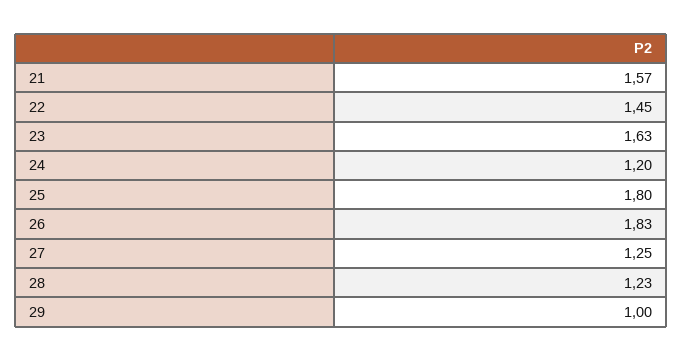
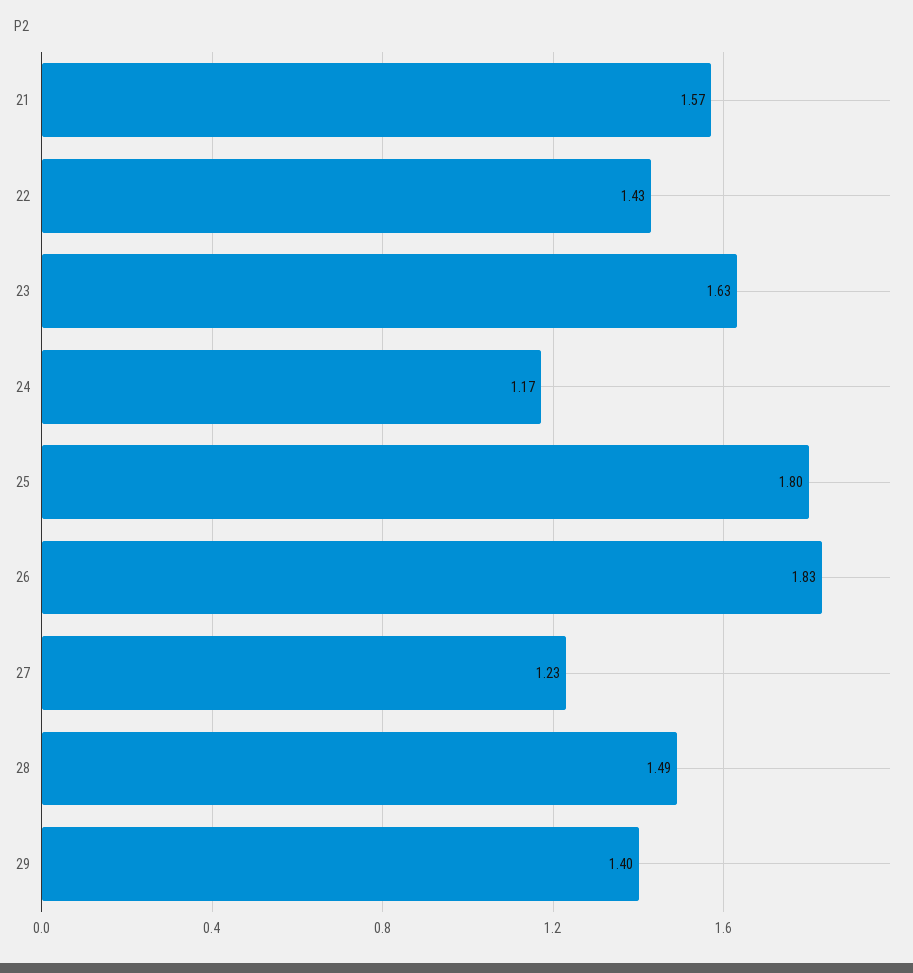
22: 1.45 -> 1.43
24: 1.2 -> 1.17
27: 1.25 -> 1.23
28: 1.23 -> 1.49
29: 1 -> 1.4

